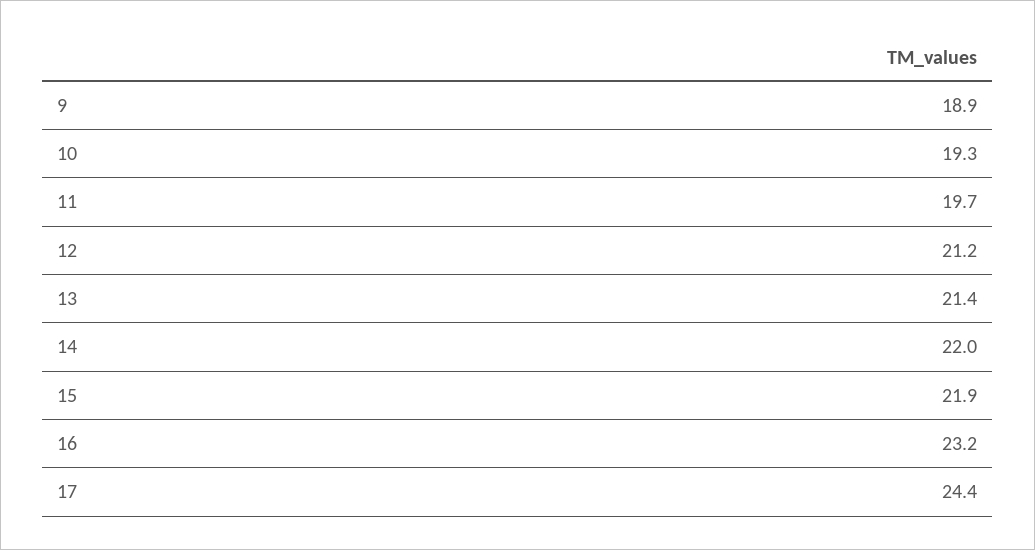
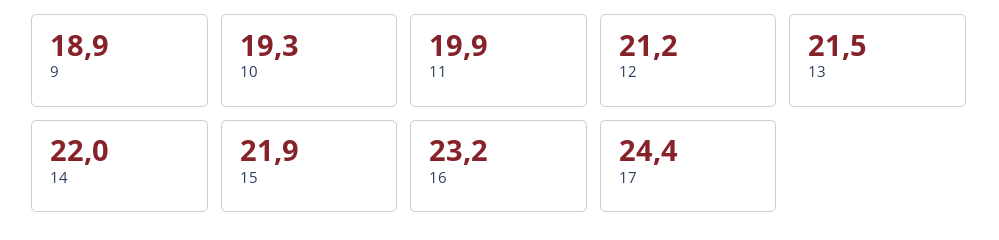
11: 19.7 -> 19.9
13: 21.4 -> 21.5

